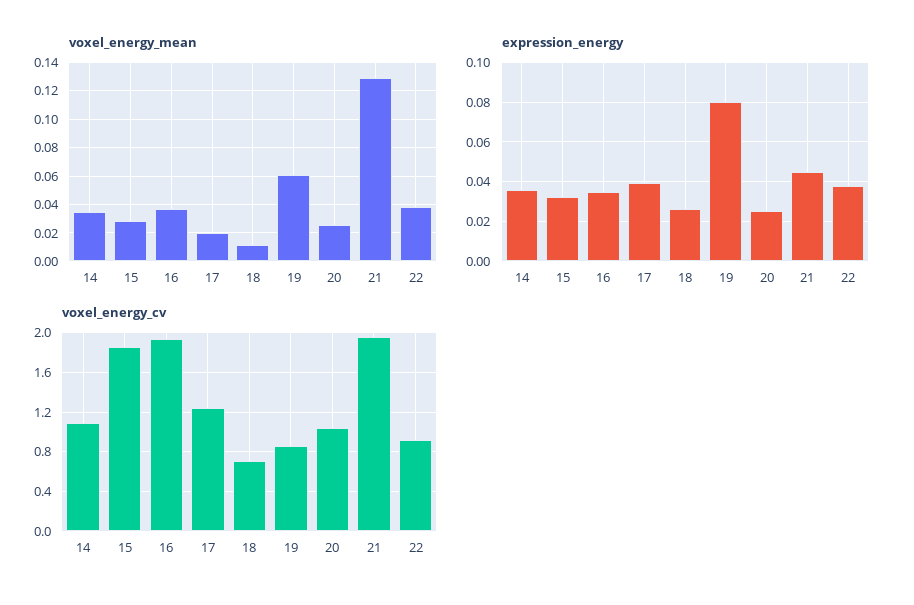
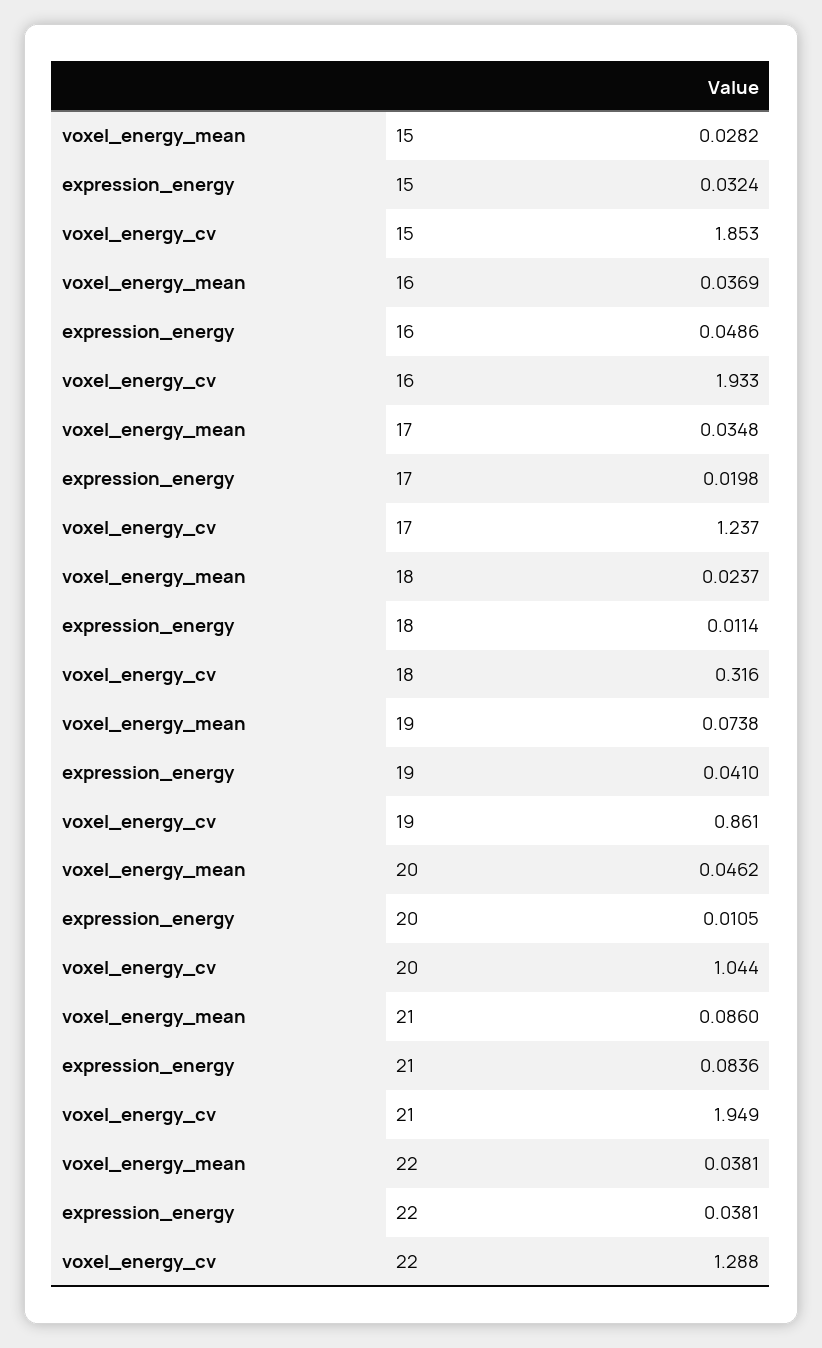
voxel_energy_mean, 14: 0.035 -> none
voxel_energy_mean, 17: 0.02 -> 0.0348
voxel_energy_mean, 18: 0.01 -> 0.0237
voxel_energy_mean, 19: 0.06 -> 0.0738
voxel_energy_mean, 20: 0.025 -> 0.0462
voxel_energy_mean, 21: 0.13 -> 0.086
expression_energy, 14: 0.035 -> none
expression_energy, 16: 0.035 -> 0.0486
expression_energy, 17: 0.04 -> 0.0198
expression_energy, 18: 0.025 -> 0.0114
expression_energy, 19: 0.08 -> 0.041
expression_energy, 20: 0.025 -> 0.0105
expression_energy, 21: 0.045 -> 0.0836
voxel_energy_cv, 14: 1.1 -> none
voxel_energy_cv, 18: 0.7 -> 0.316
voxel_energy_cv, 22: 0.9 -> 1.288

